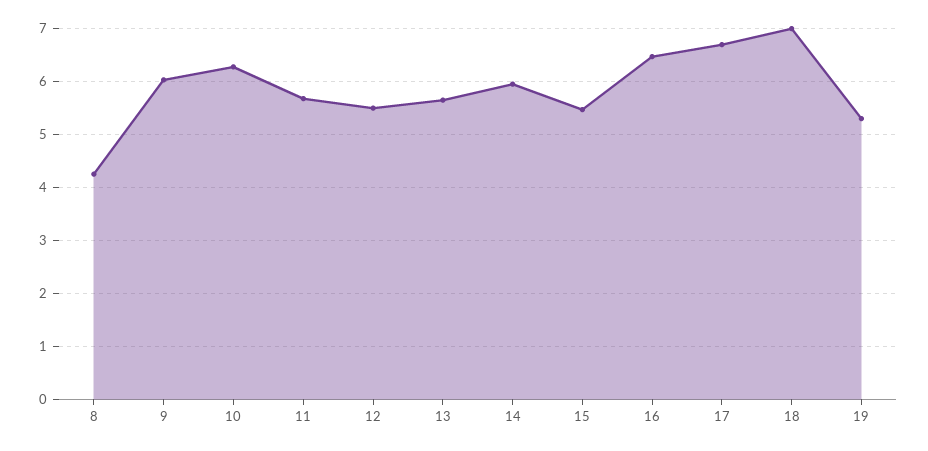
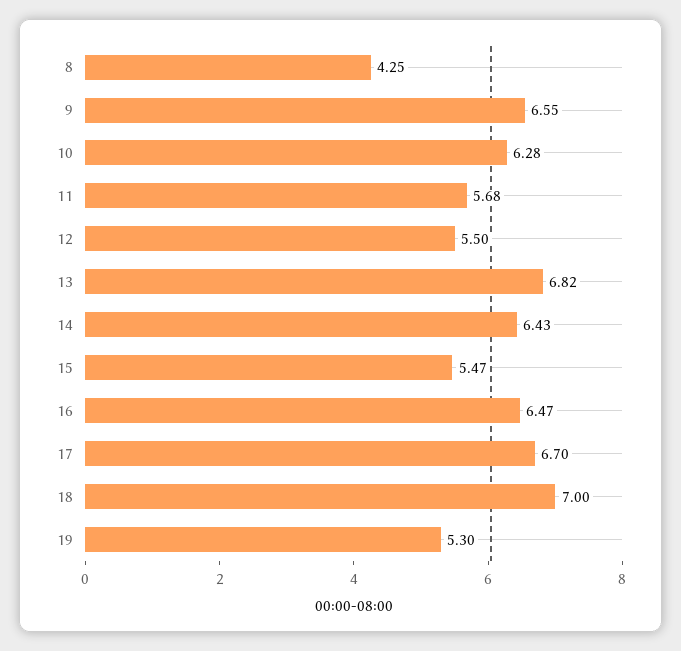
9: 6 -> 6.55
13: 5.6 -> 6.82
14: 6 -> 6.43

